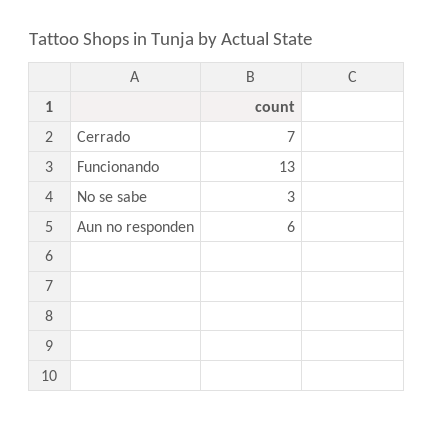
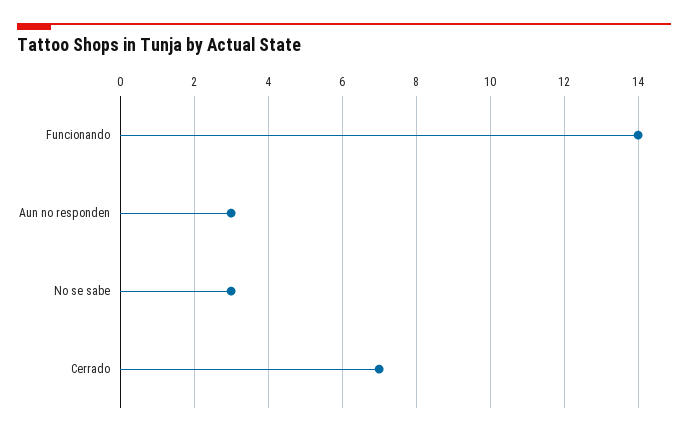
Funcionando: 13 -> 14
Aun no responden: 6 -> 3

